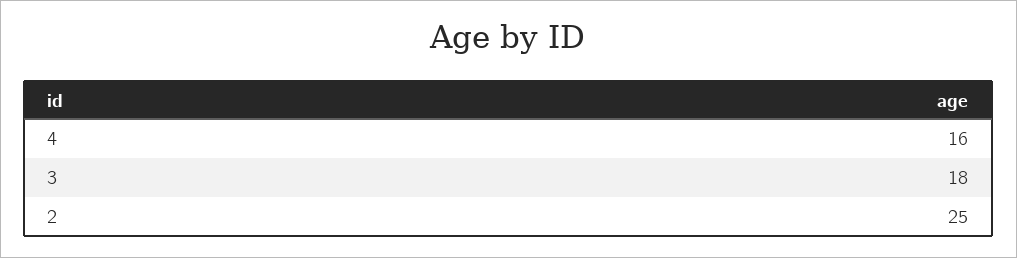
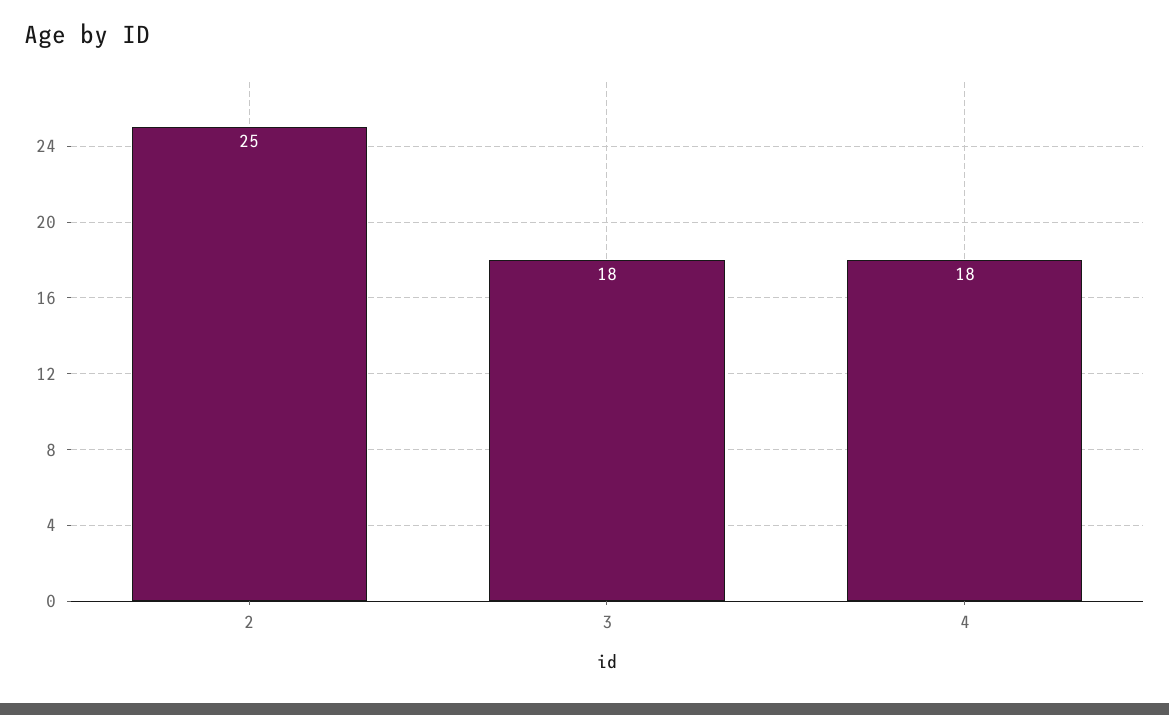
4: 16 -> 18

